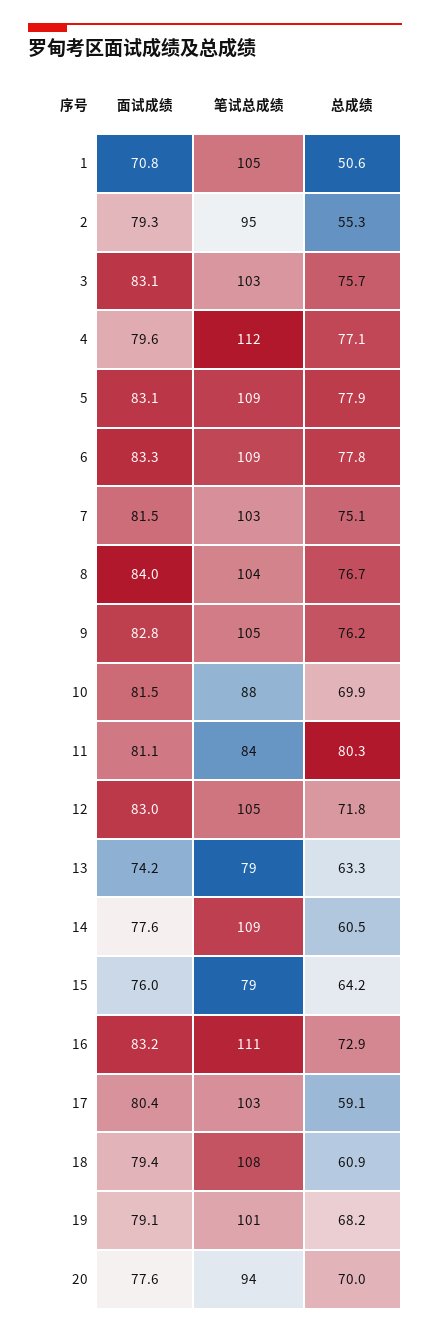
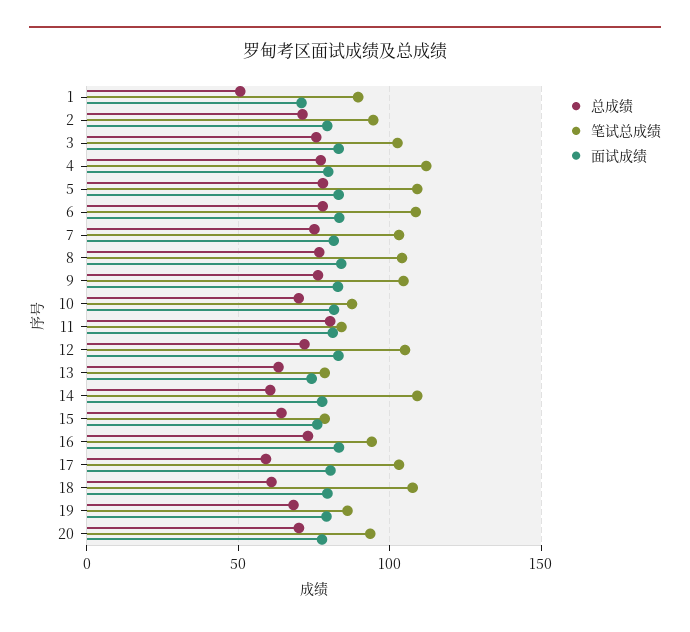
笔试总成绩, 1: 105 -> 90
总成绩, 2: 55.3 -> 70
笔试总成绩, 16: 111 -> 95
笔试总成绩, 19: 101 -> 85

